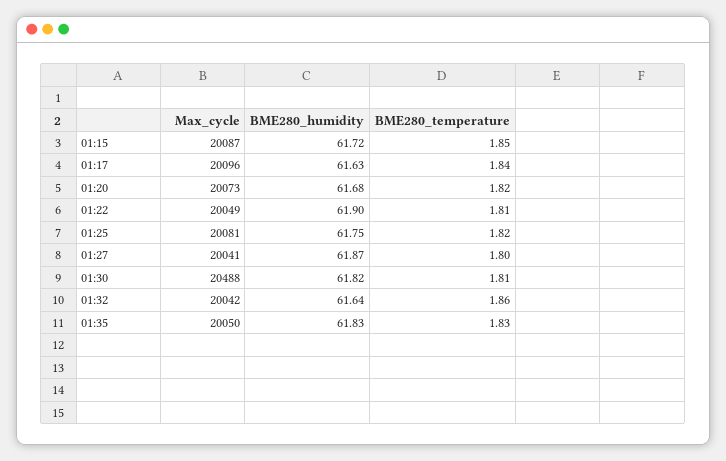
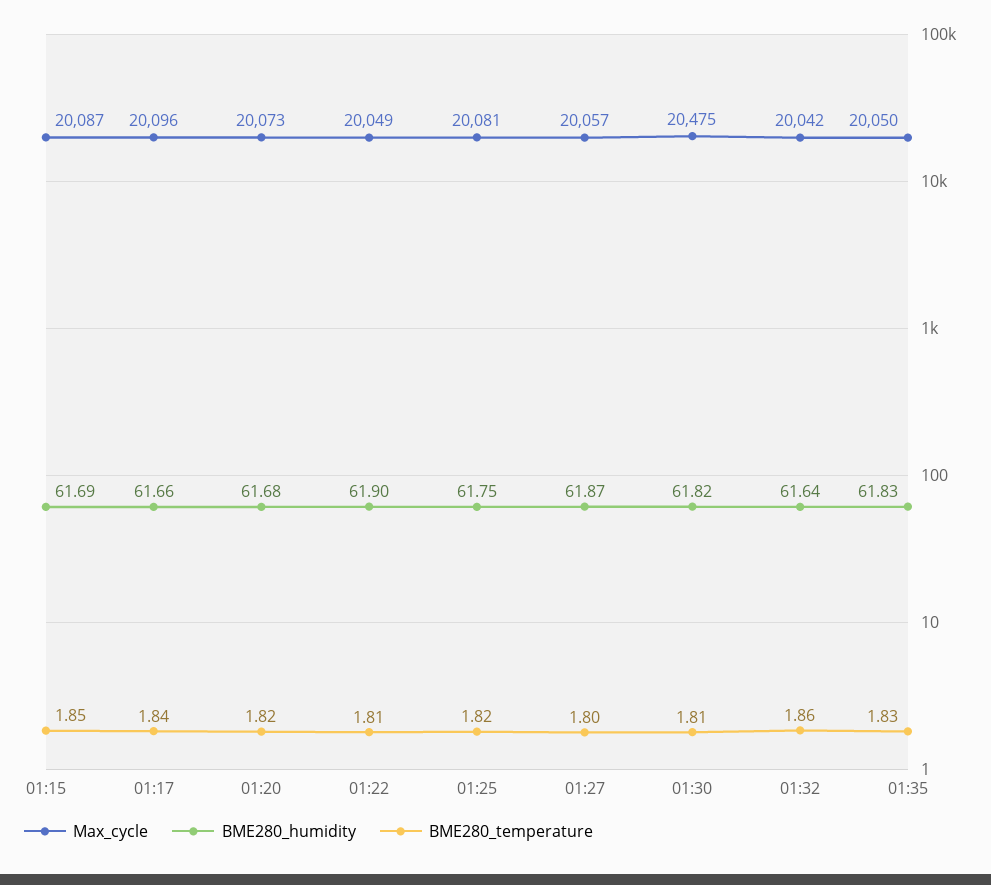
BME280_humidity, 01:15: 61.72 -> 61.69
BME280_humidity, 01:17: 61.63 -> 61.66
Max_cycle, 01:27: 20041 -> 20057
Max_cycle, 01:30: 20488 -> 20475

